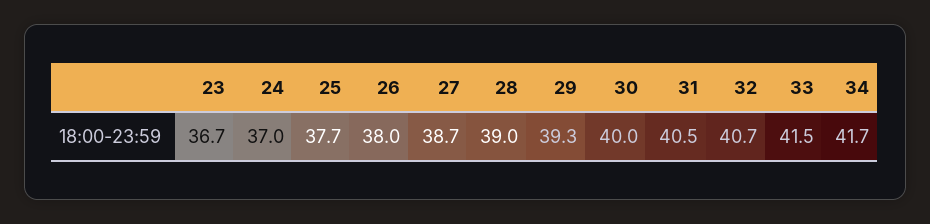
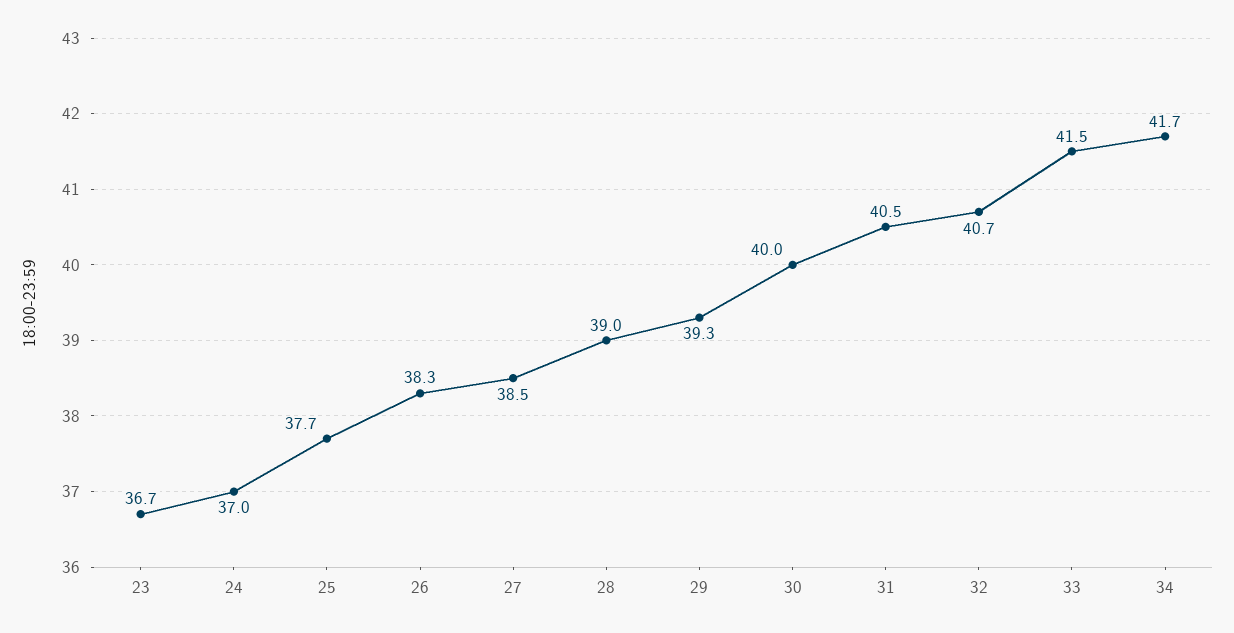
26: 38 -> 38.3
27: 38.7 -> 38.5

